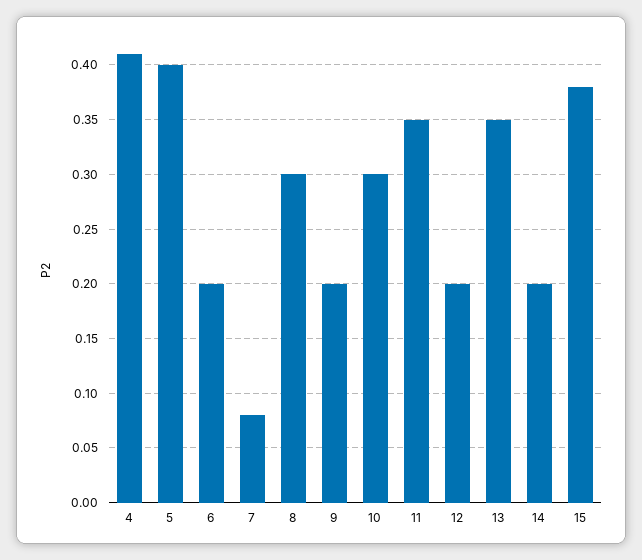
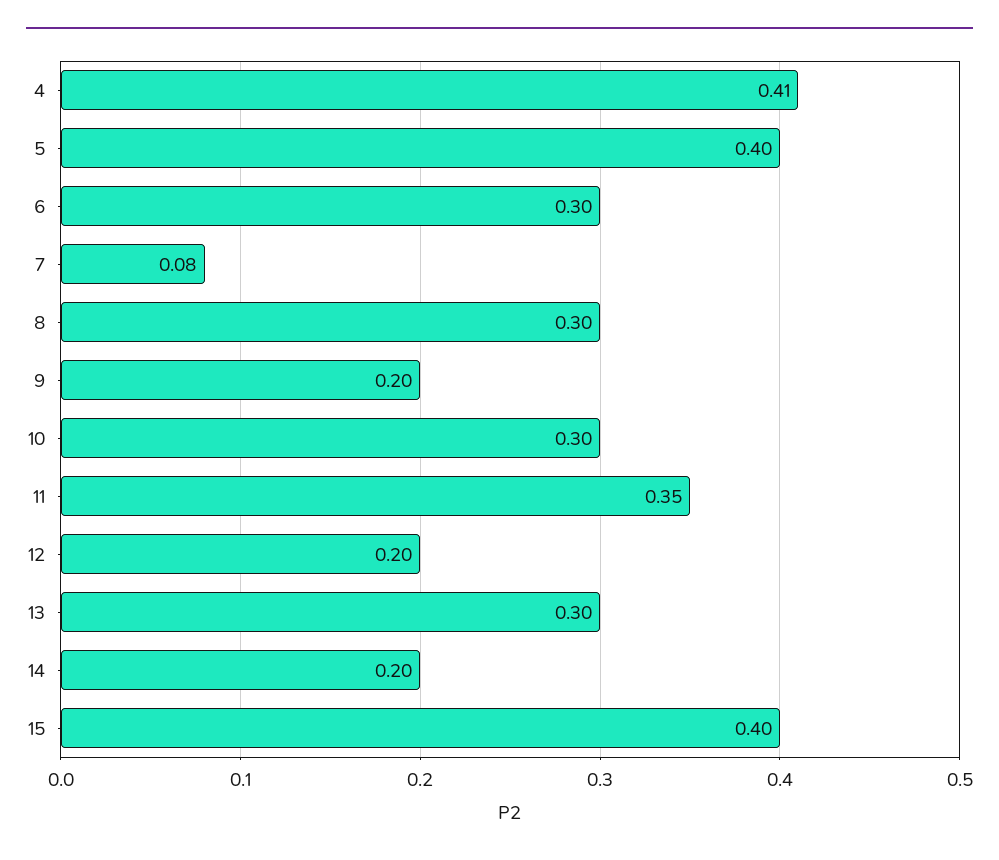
6: 0.2 -> 0.3
13: 0.35 -> 0.3
15: 0.38 -> 0.4

